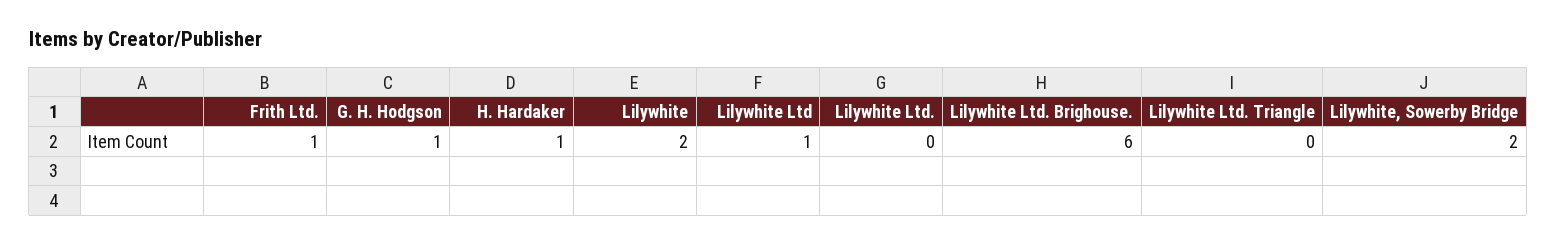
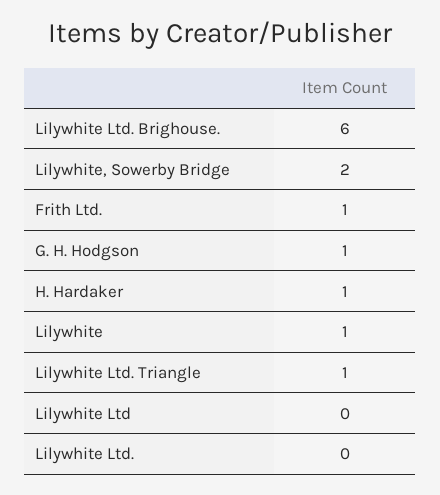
Lilywhite: 2 -> 1
Lilywhite Ltd: 1 -> 0
Lilywhite Ltd. Triangle: 0 -> 1

